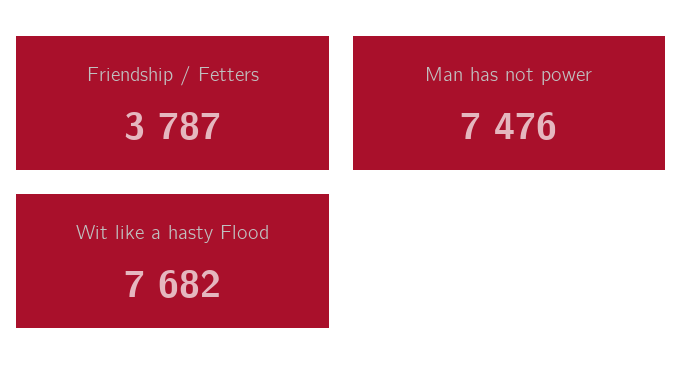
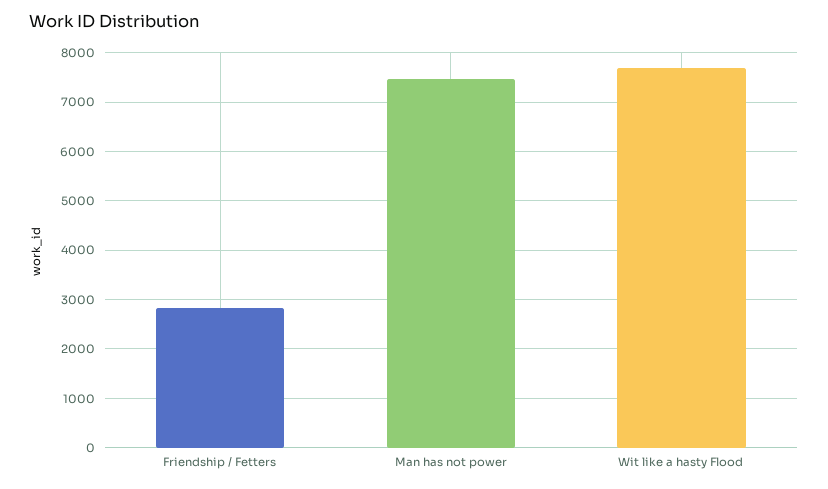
Friendship / Fetters: 3787 -> 2800

